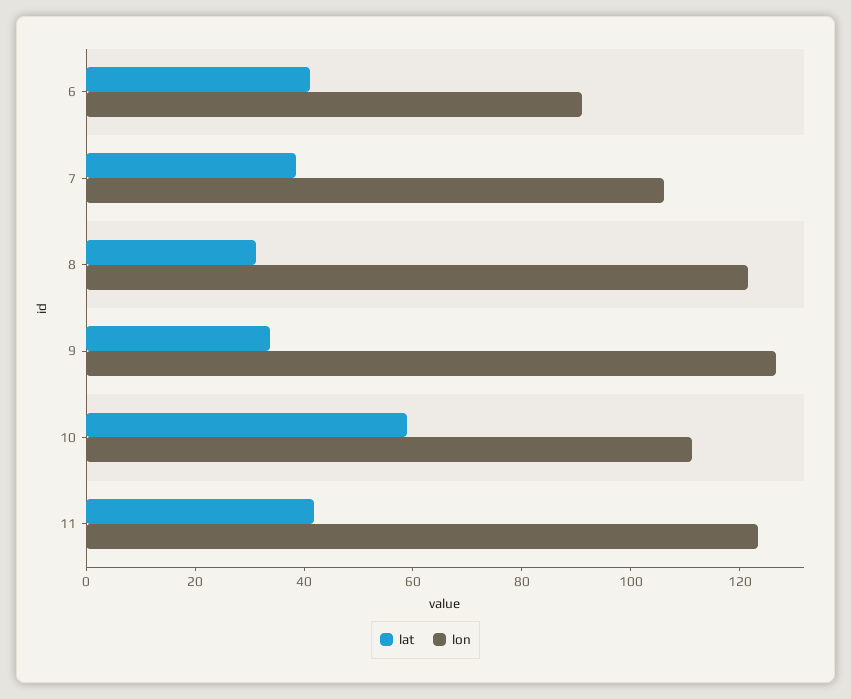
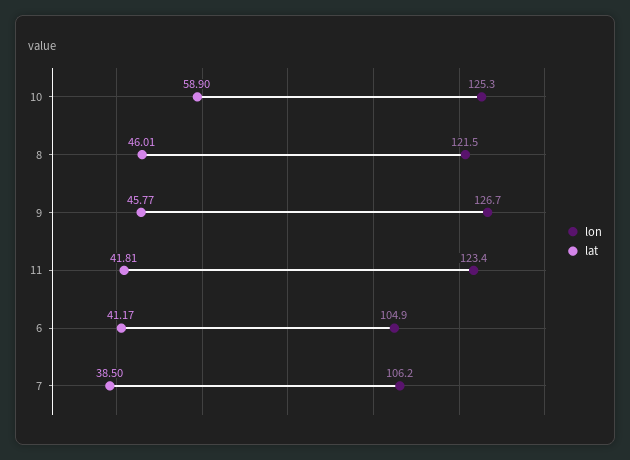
lon, 6: 90 -> 104.9
lat, 8: 30 -> 46.01
lat, 9: 35 -> 45.77
lon, 10: 110 -> 125.3

